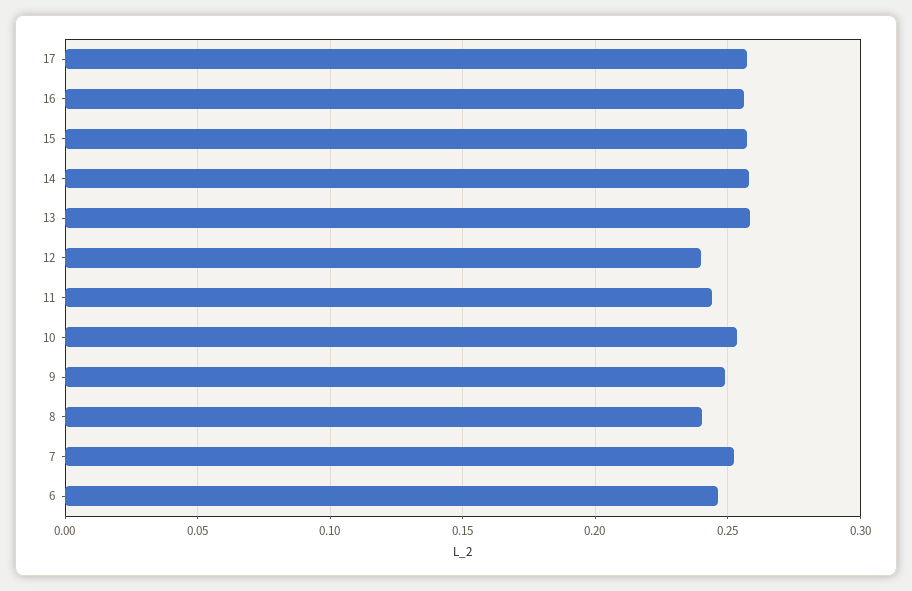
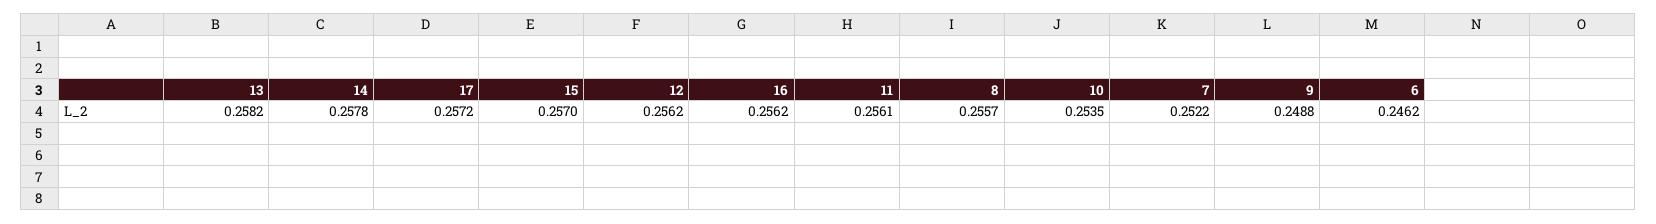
12: 0.24 -> 0.2562
11: 0.245 -> 0.2561
8: 0.24 -> 0.2557

